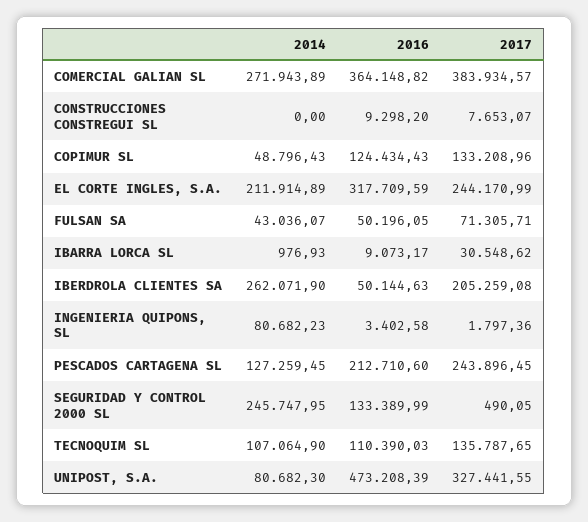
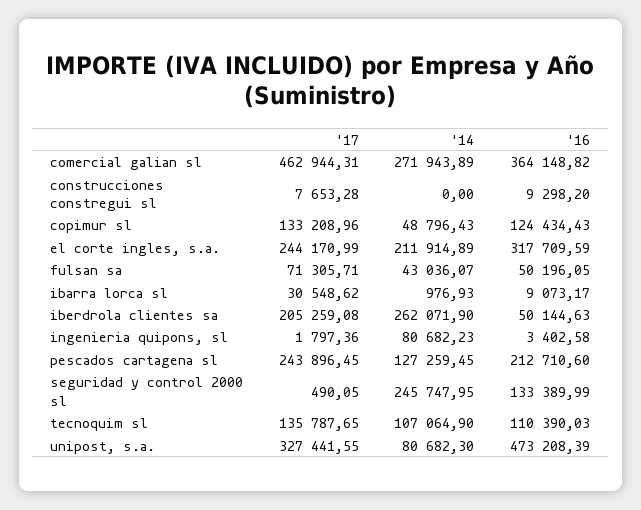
2017, COMERCIAL GALIAN SL: 383934.57 -> 462944.31
2017, CONSTRUCCIONES CONSTREGUI SL: 7653.07 -> 7653.28

